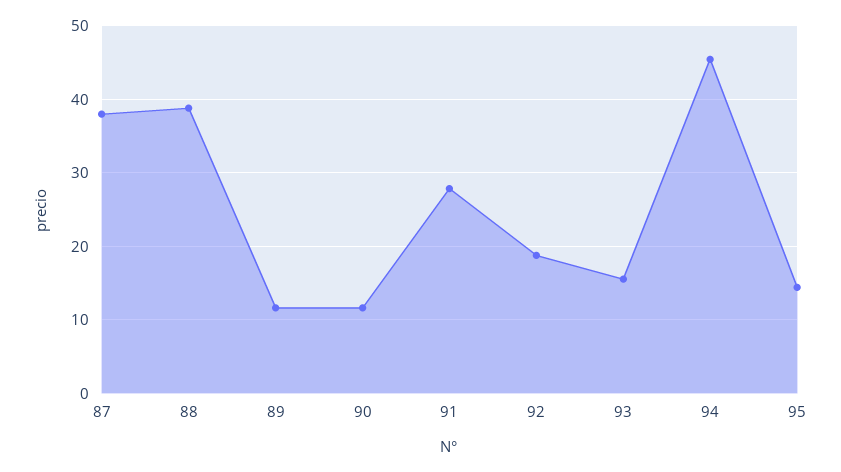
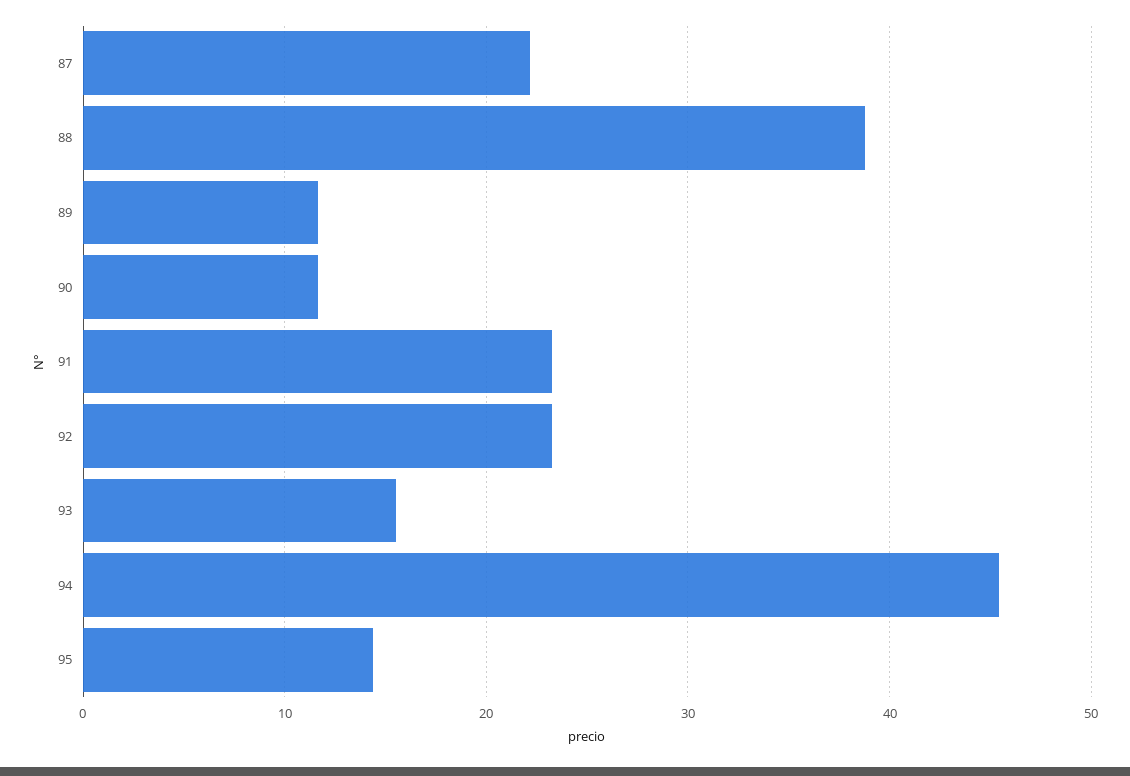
87: 38 -> 22
91: 28 -> 23
92: 19 -> 23

